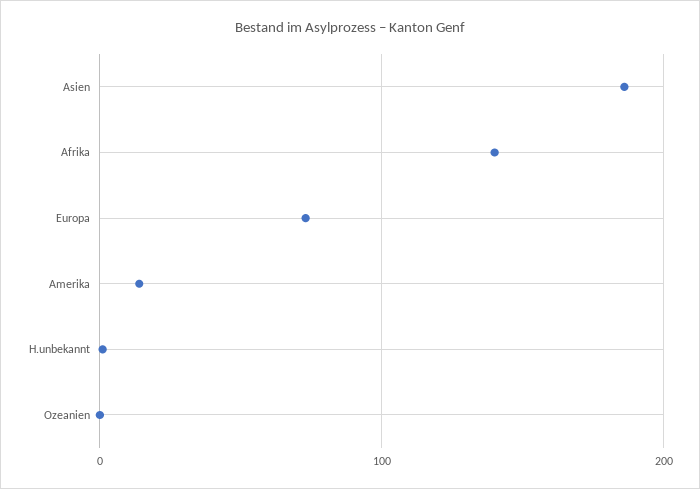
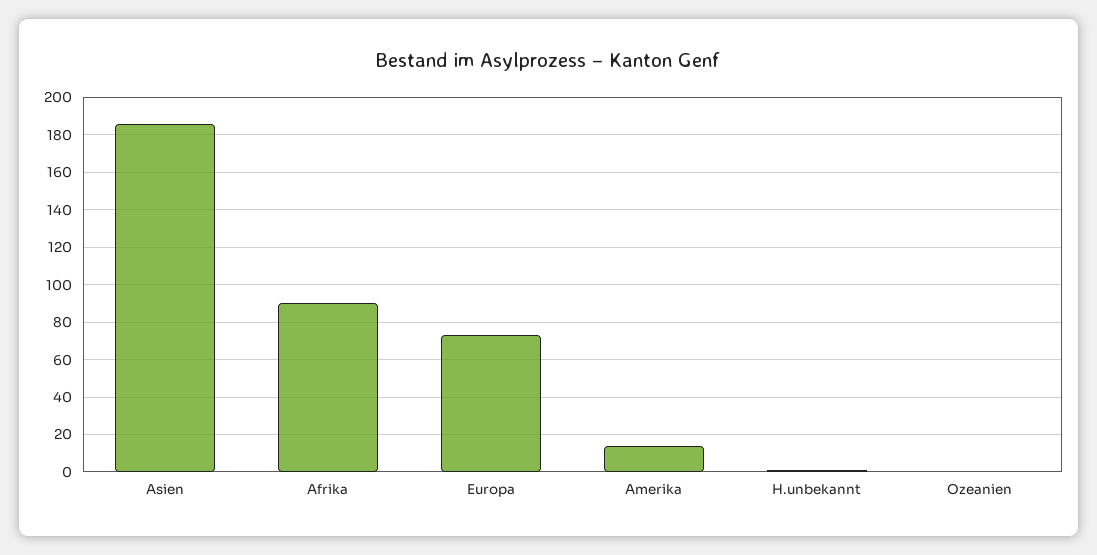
Afrika: 140 -> 90

